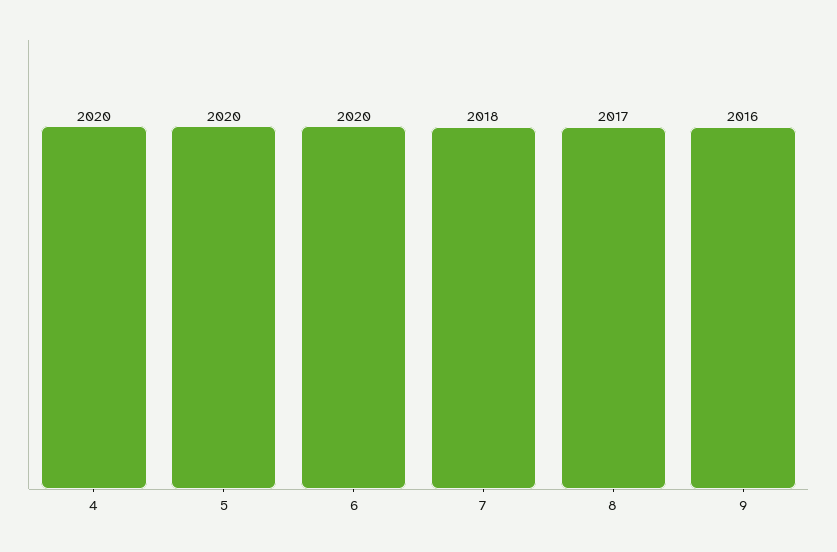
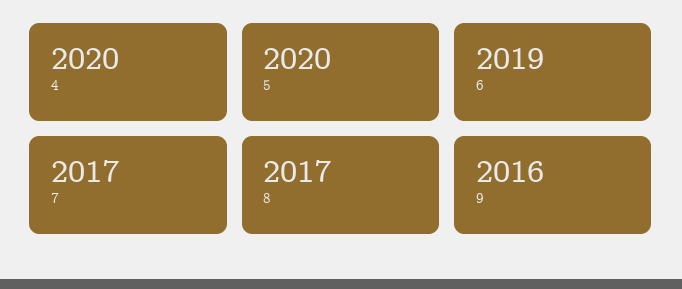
6: 2020 -> 2019
7: 2018 -> 2017

